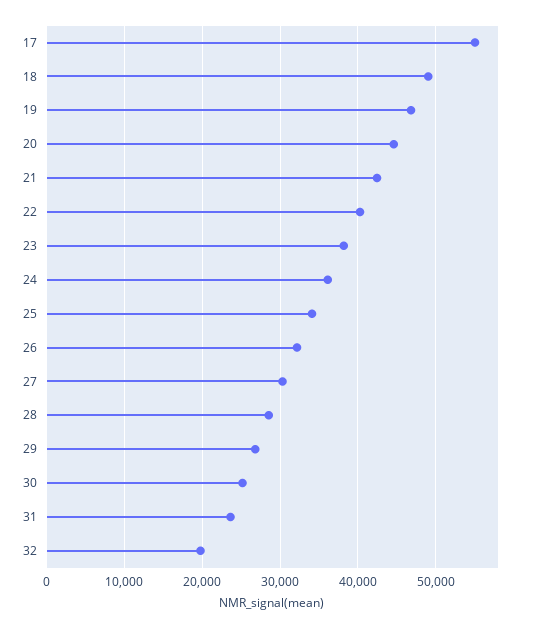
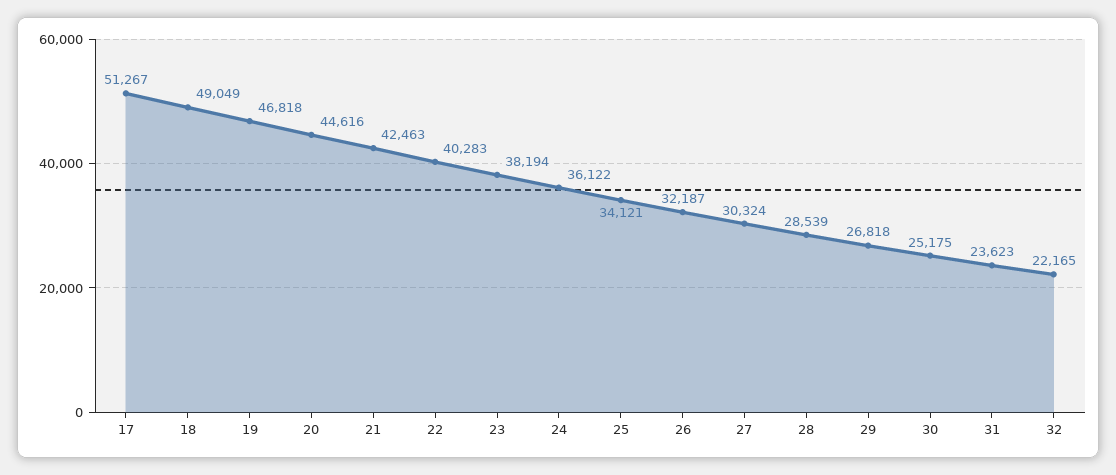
17: 55000 -> 51267
32: 20000 -> 22165

